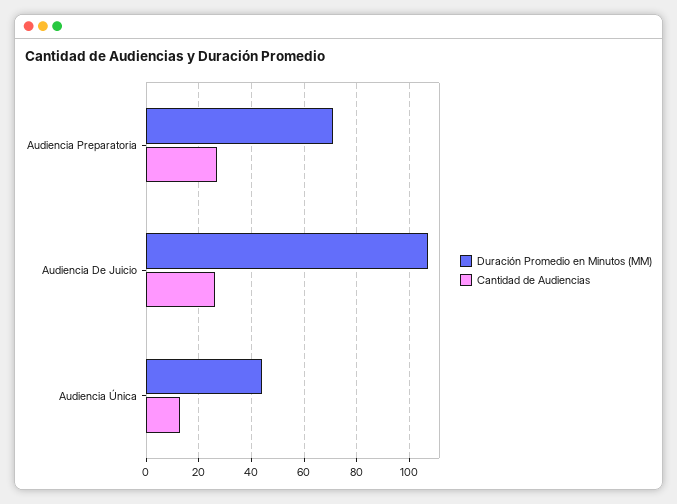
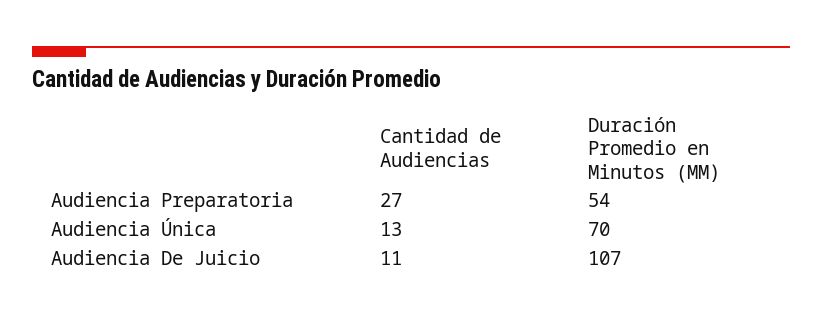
Duración Promedio en Minutos (MM), Audiencia Preparatoria: 70 -> 54
Cantidad de Audiencias, Audiencia De Juicio: 25 -> 11
Duración Promedio en Minutos (MM), Audiencia Única: 45 -> 70

